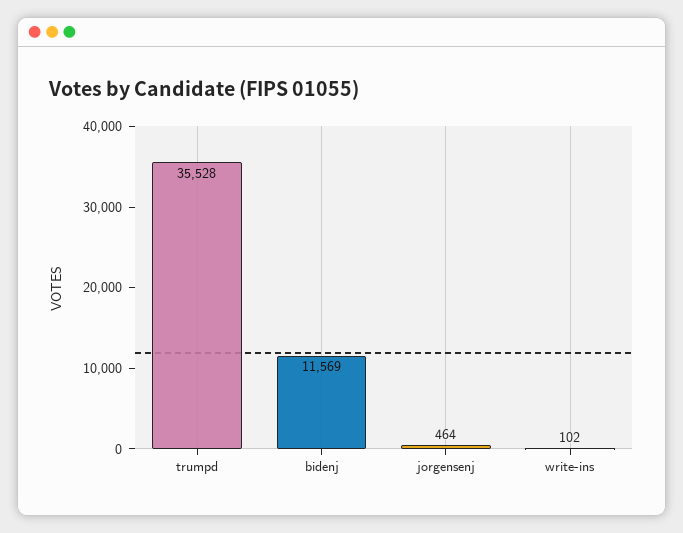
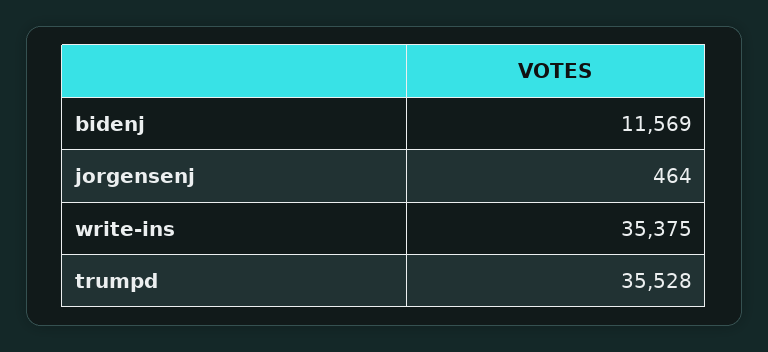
write-ins: 102 -> 35375

